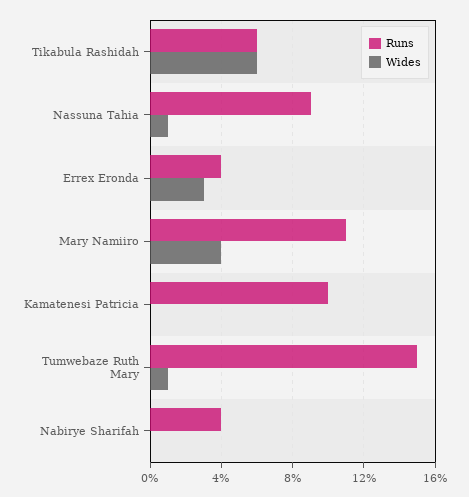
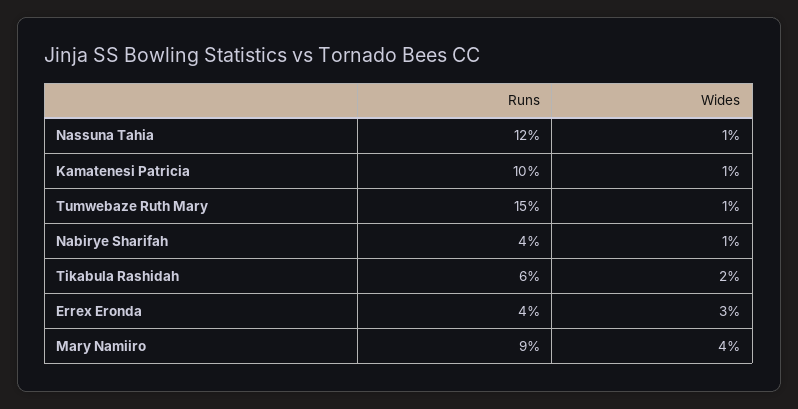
Wides, Tikabula Rashidah: 6 -> 2
Runs, Nassuna Tahia: 9 -> 12
Runs, Mary Namiiro: 11 -> 9
Wides, Kamatenesi Patricia: 0 -> 1
Wides, Nabirye Sharifah: 0 -> 1

